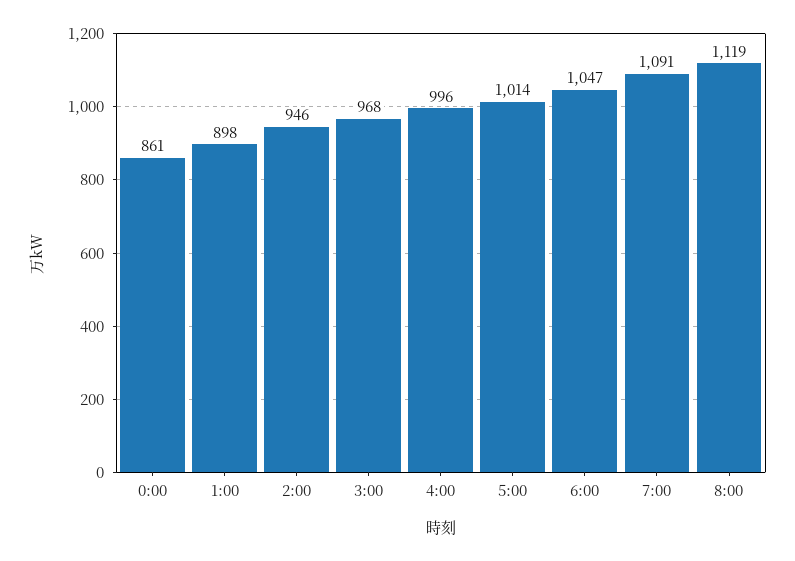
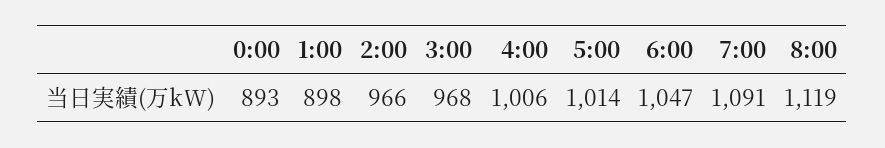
0:00: 861 -> 893
2:00: 946 -> 966
4:00: 996 -> 1006

